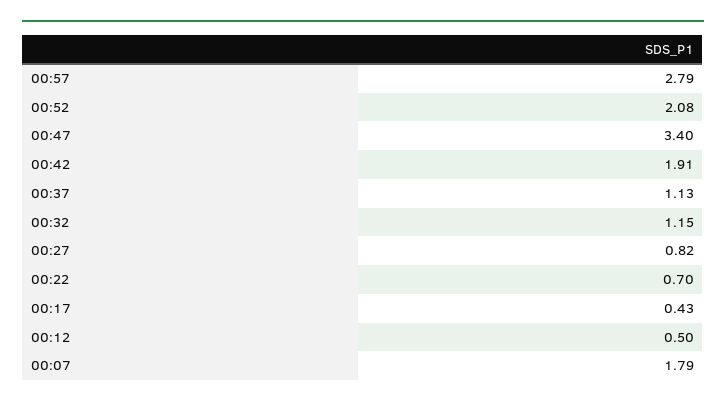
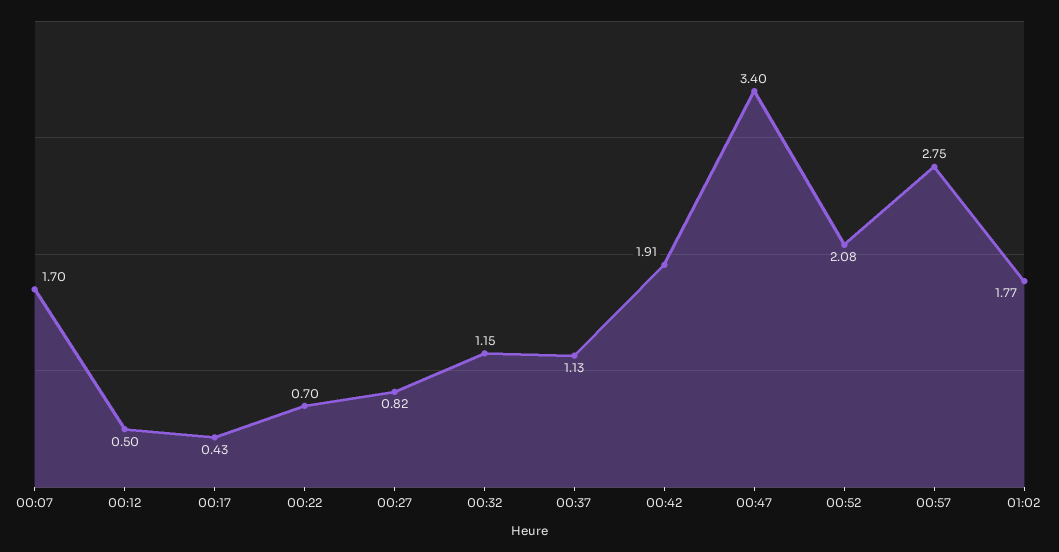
00:57: 2.79 -> 2.75
00:07: 1.79 -> 1.7
01:02: none -> 1.77

